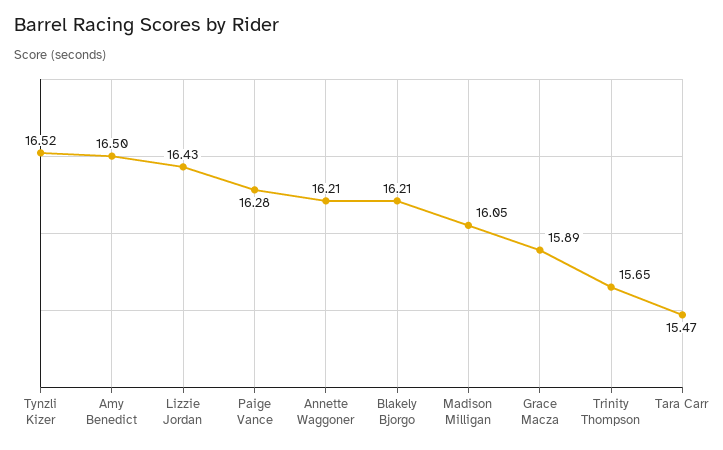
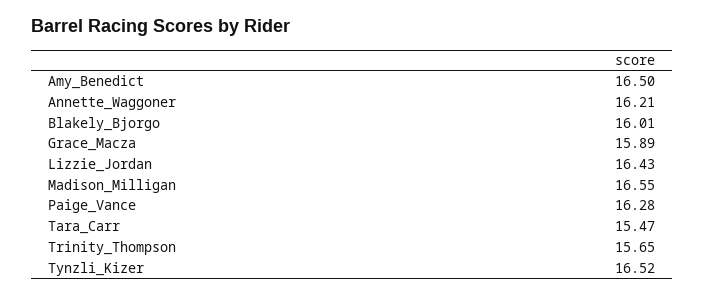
Blakely Bjorgo: 16.21 -> 16.01
Madison Milligan: 16.05 -> 16.55

